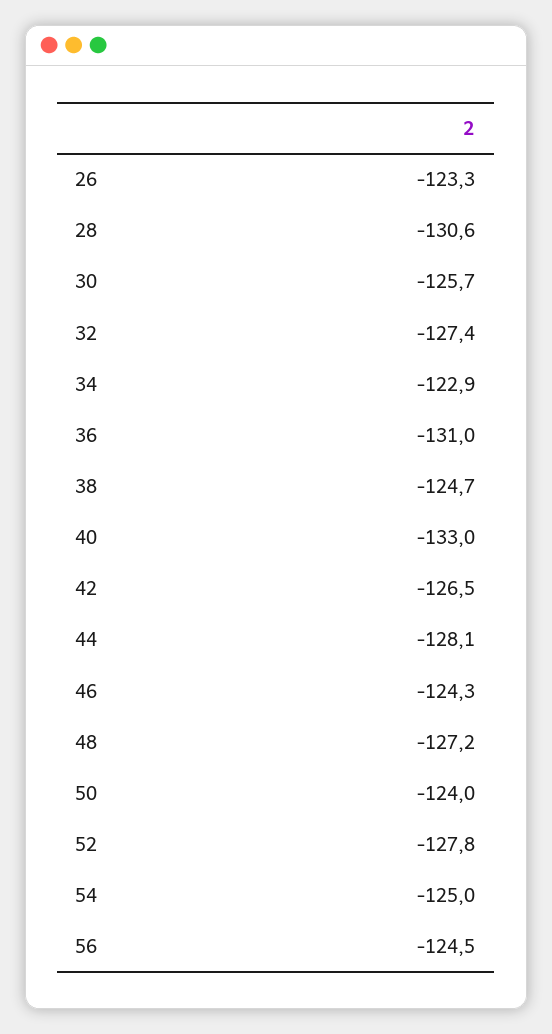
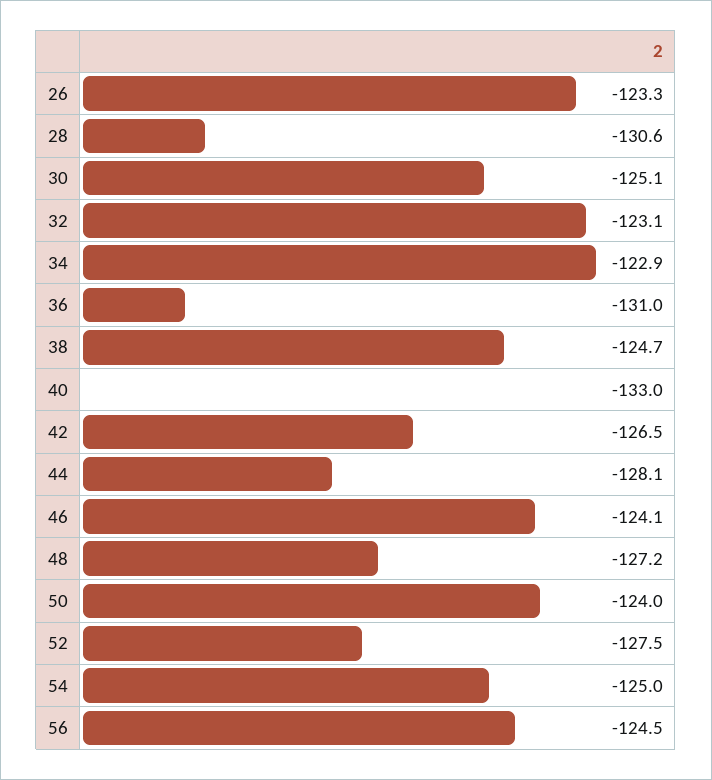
30: -125.7 -> -125.1
32: -127.4 -> -123.1
46: -124.3 -> -124.1
52: -127.8 -> -127.5

